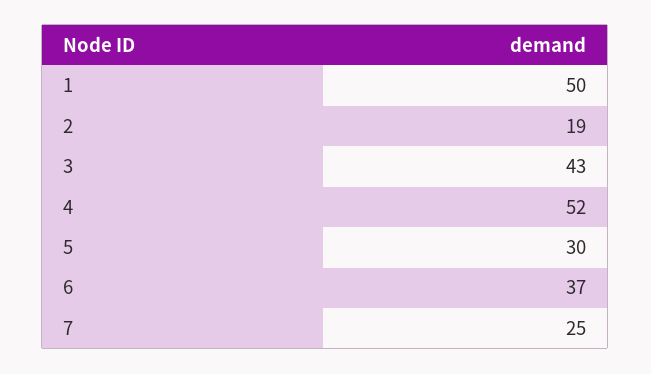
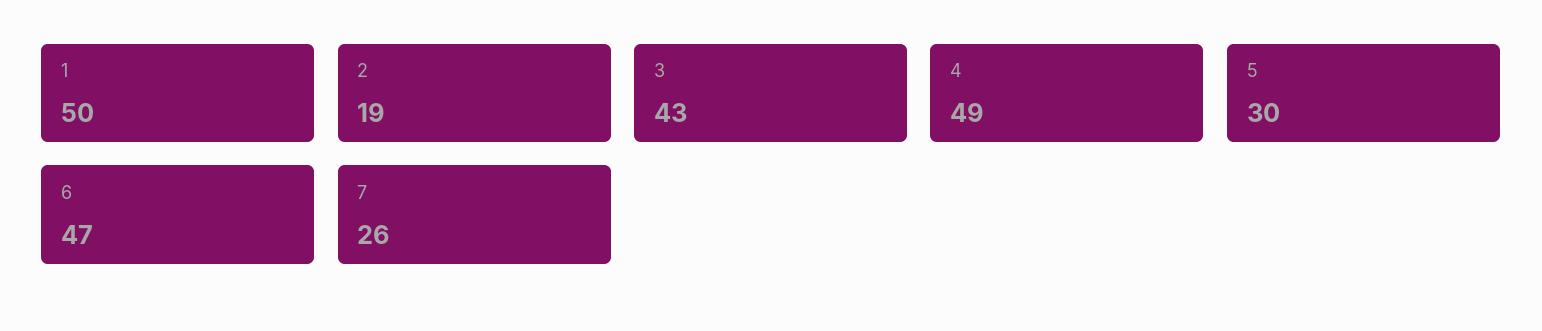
4: 52 -> 49
6: 37 -> 47
7: 25 -> 26

